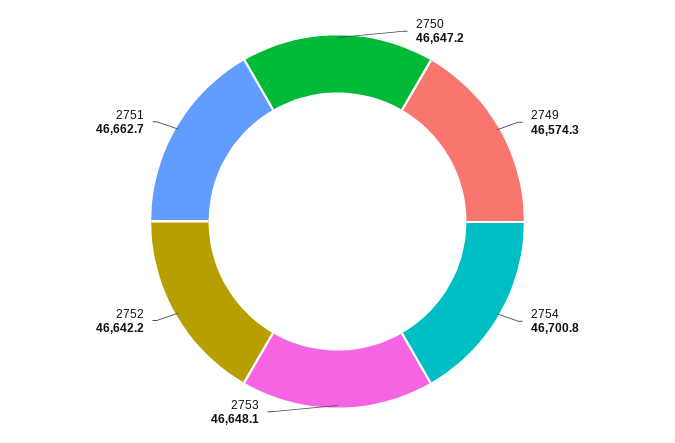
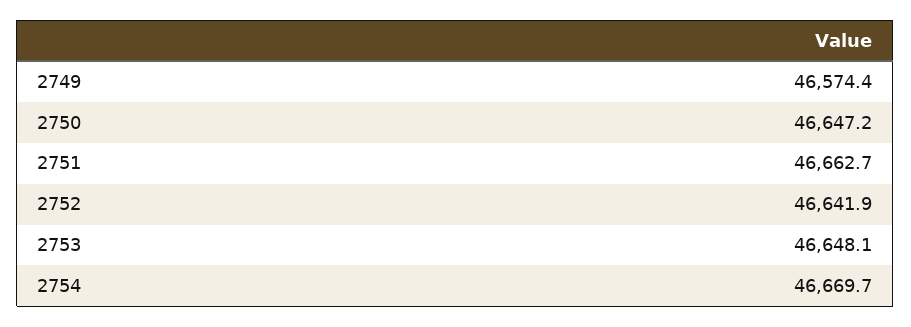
2749: 46574.3 -> 46574.4
2754: 46700.8 -> 46669.7
2752: 46642.2 -> 46641.9

